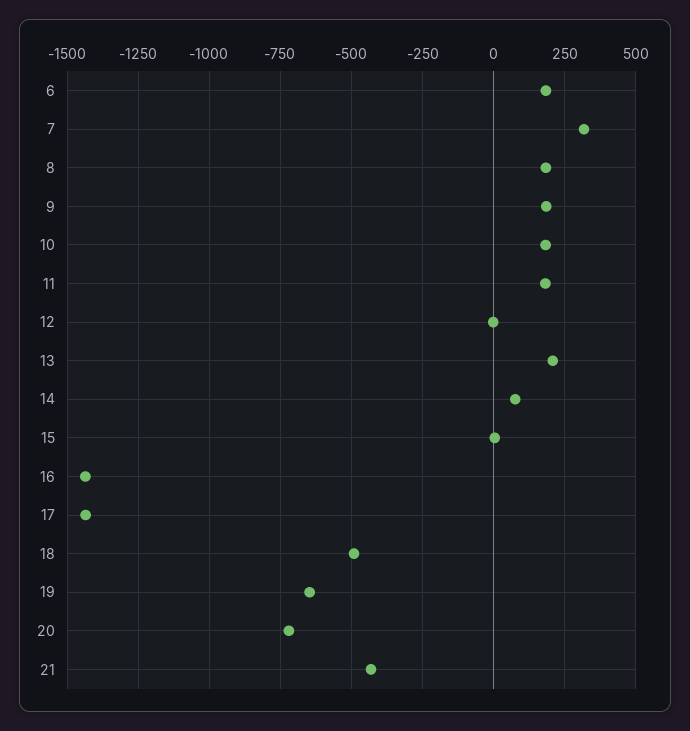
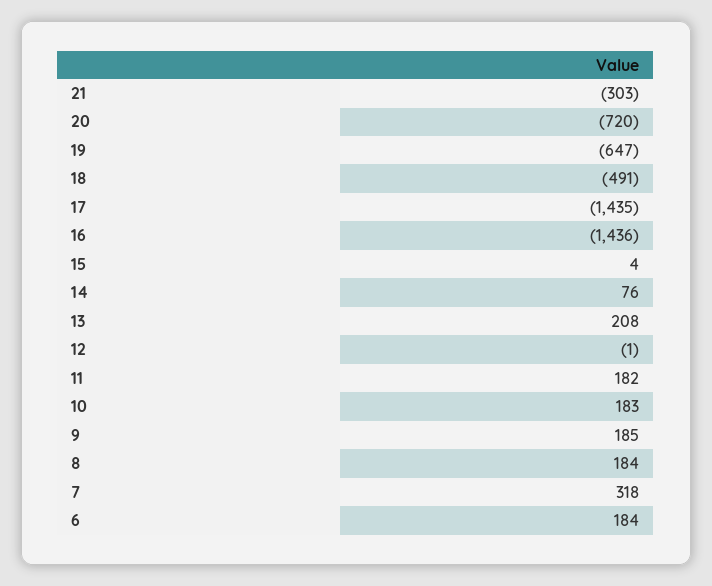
21: -425 -> -303

